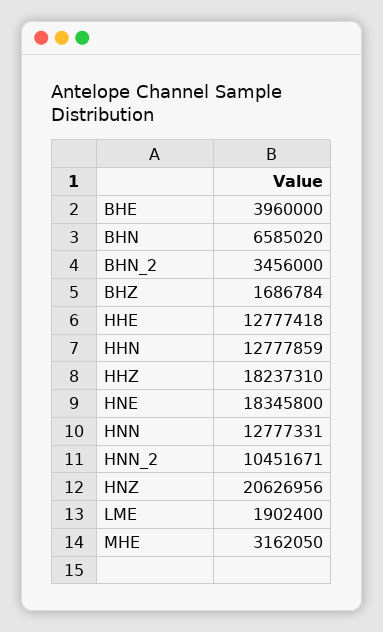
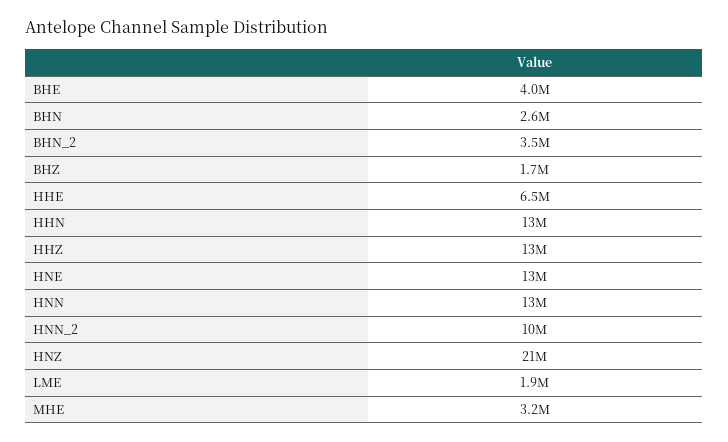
BHN: 6585020 -> 2600000
HHE: 12777418 -> 6500000
HHZ: 18237310 -> 13000000
HNE: 18345800 -> 13000000

